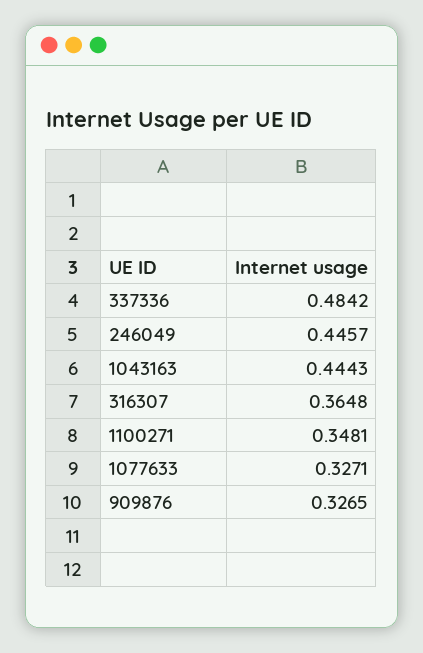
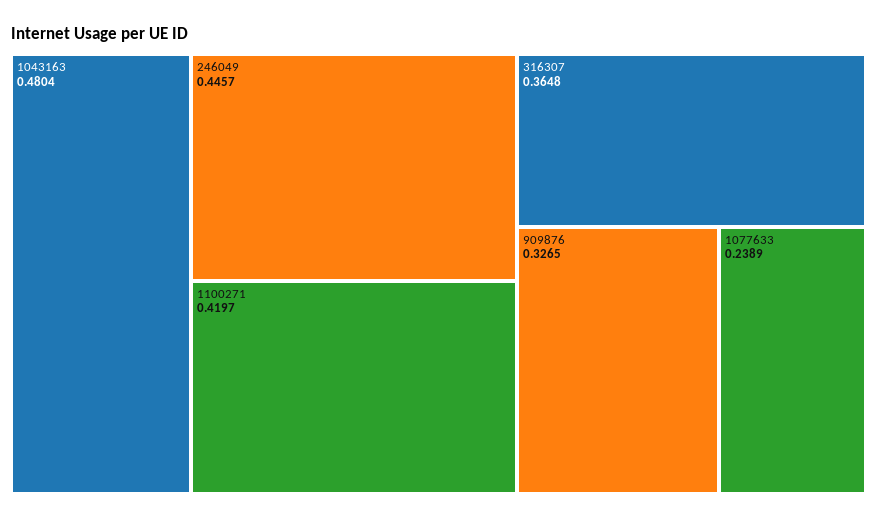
337336: 0.4842 -> none
1043163: 0.4443 -> 0.4804
1100271: 0.3481 -> 0.4197
1077633: 0.3271 -> 0.2389

